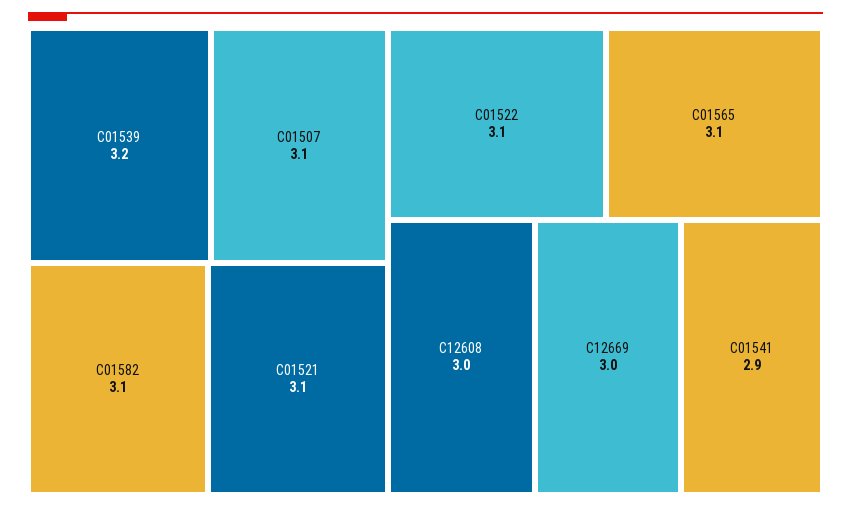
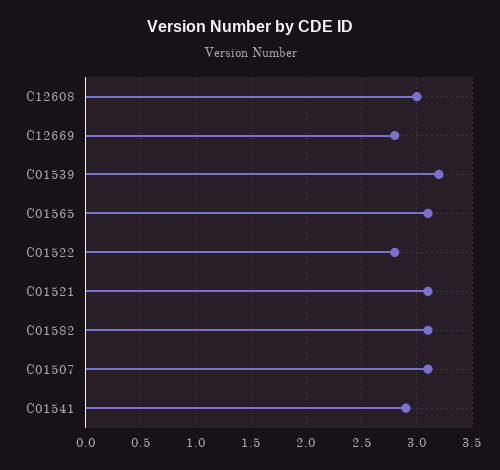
C01522: 3.1 -> 2.8
C12669: 3 -> 2.8

